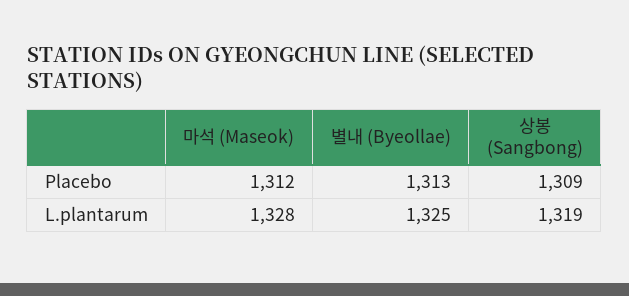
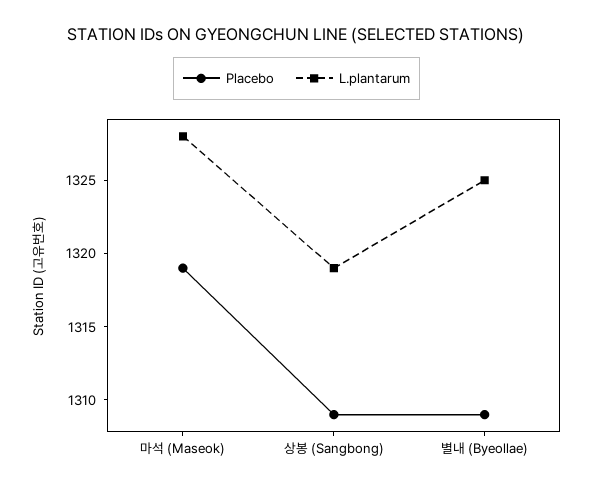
Placebo, 마석 (Maseok): 1312 -> 1319
Placebo, 별내 (Byeollae): 1313 -> 1309

